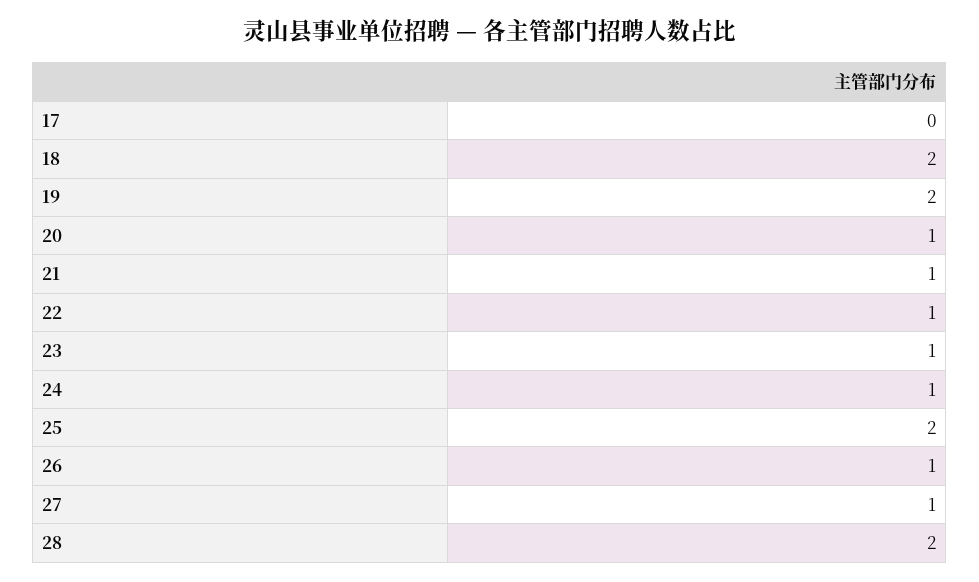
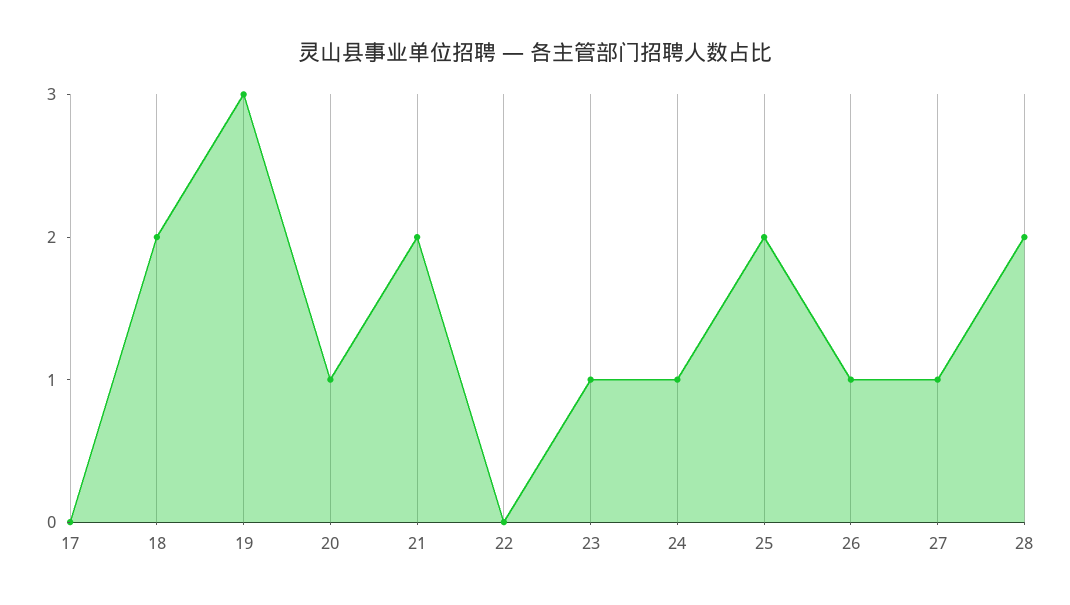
19: 2 -> 3
21: 1 -> 2
22: 1 -> 0

